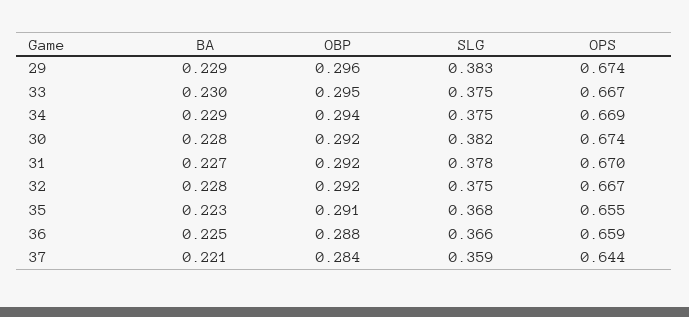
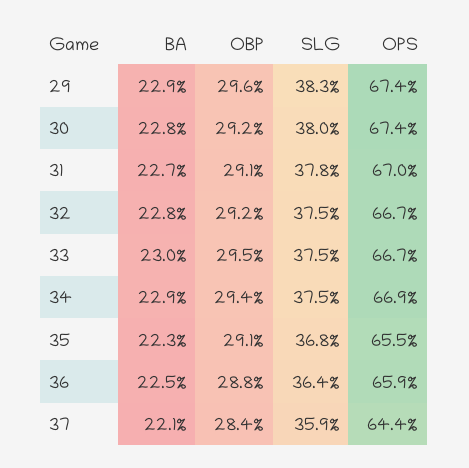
SLG, 30: 0.382 -> 0.38
OBP, 31: 0.292 -> 0.291
SLG, 36: 0.366 -> 0.364

